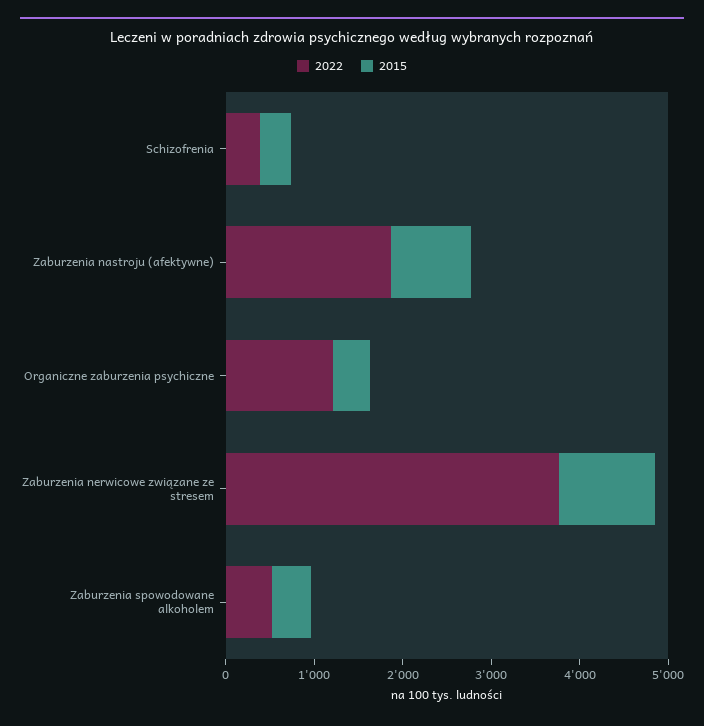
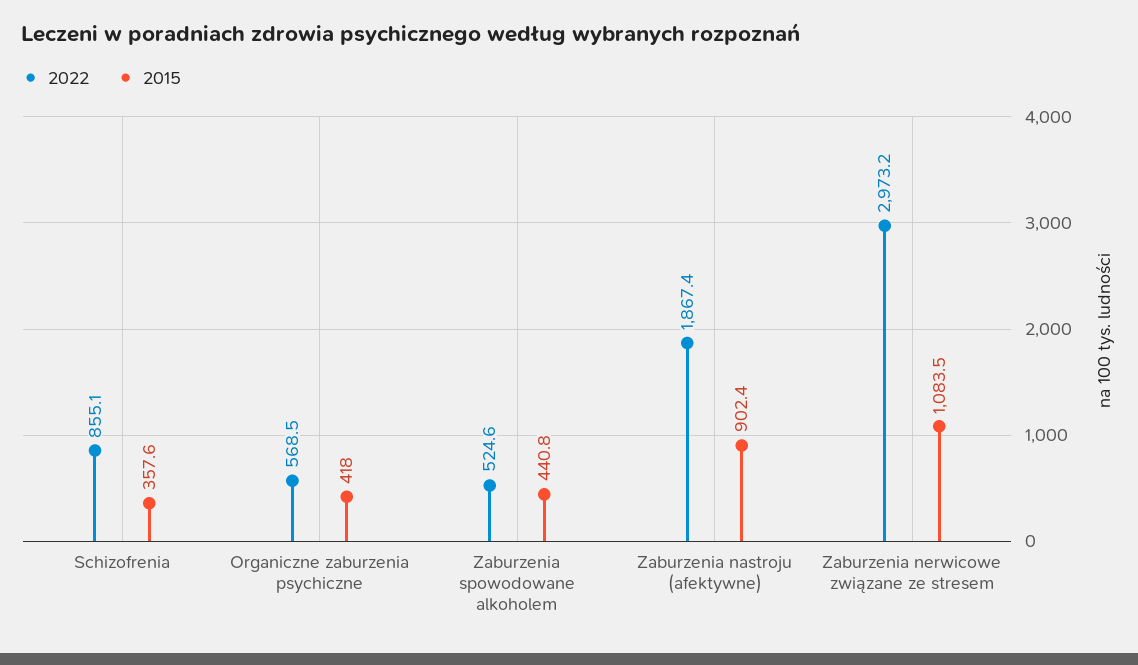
2022, Schizofrenia: 400 -> 855.1
2022, Organiczne zaburzenia psychiczne: 1200 -> 568.5
2022, Zaburzenia nerwicowe związane ze stresem: 3800 -> 2973.2

